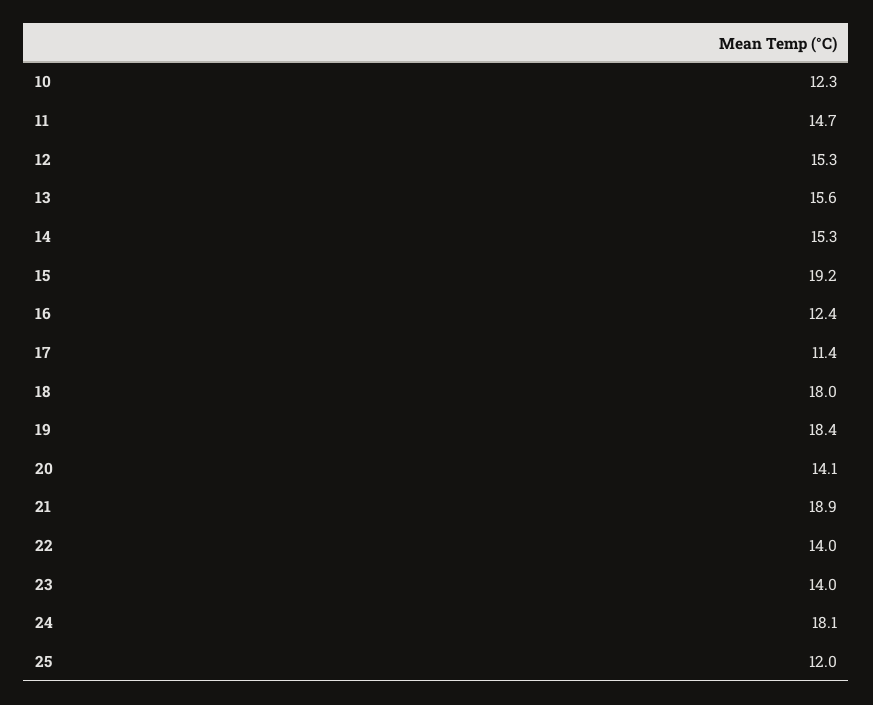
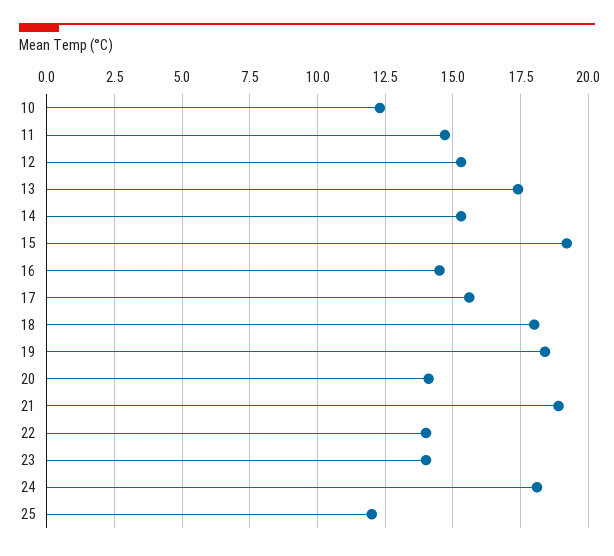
13: 15.6 -> 17.5
16: 12.4 -> 14.5
17: 11.4 -> 15.5

